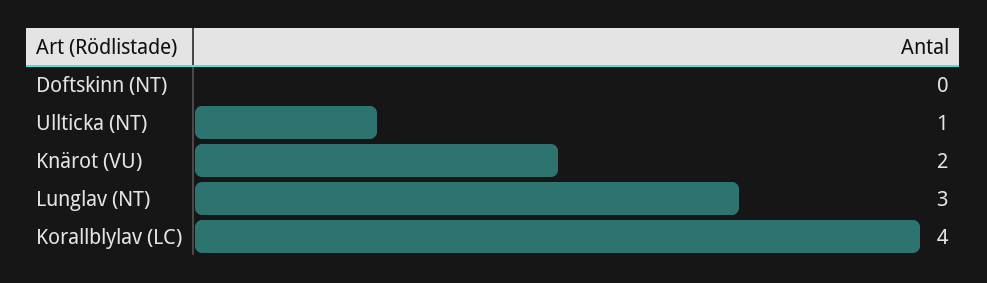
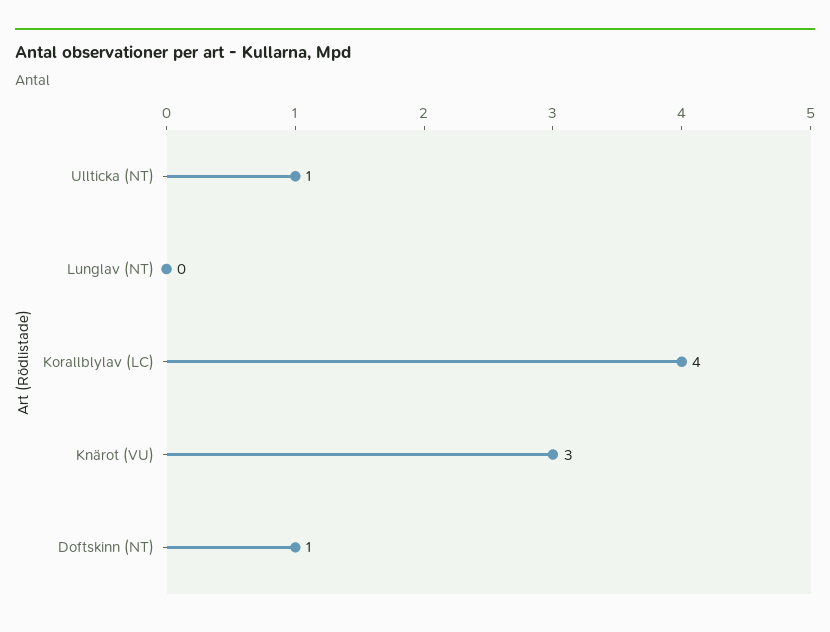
Doftskinn (NT): 0 -> 1
Knärot (VU): 2 -> 3
Lunglav (NT): 3 -> 0

